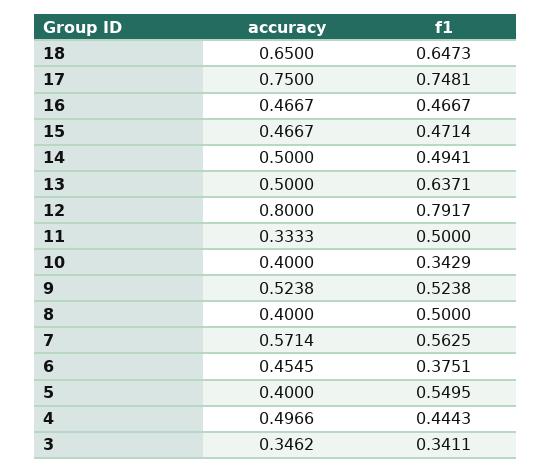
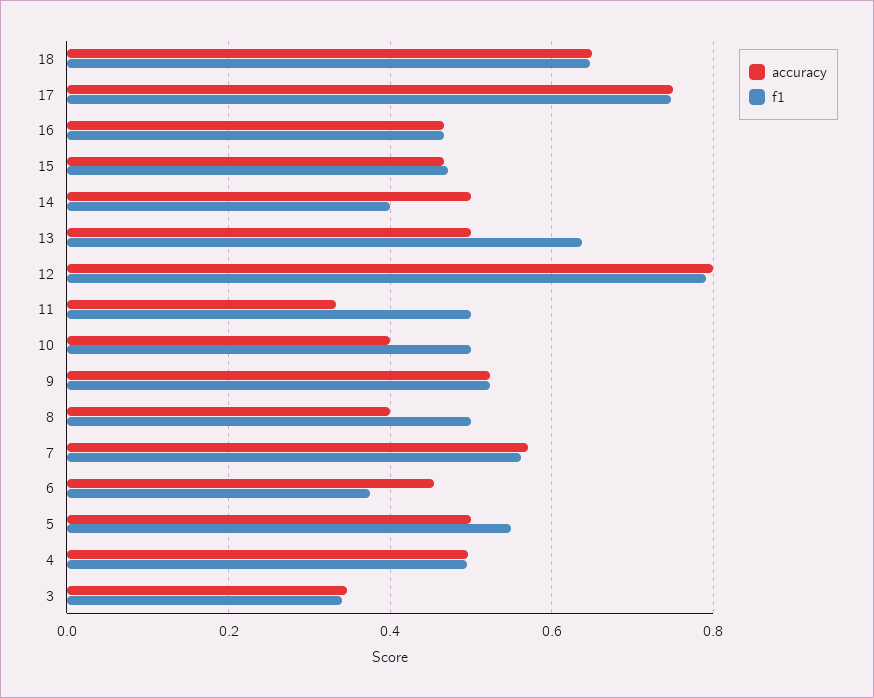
f1, 14: 0.4941 -> 0.4
f1, 10: 0.3429 -> 0.5
accuracy, 5: 0.4 -> 0.5
f1, 4: 0.4443 -> 0.5

